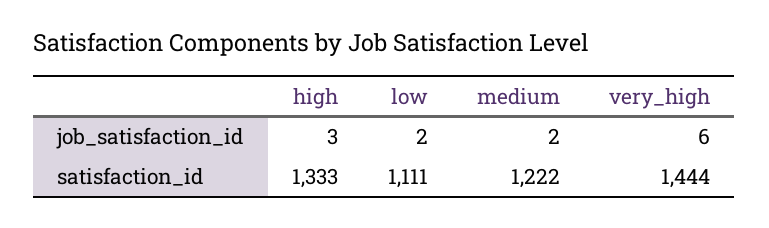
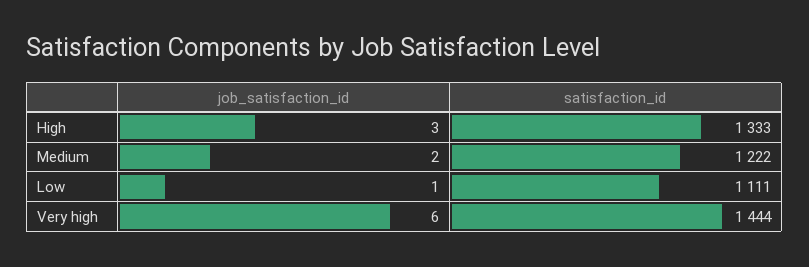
low, job_satisfaction_id: 2 -> 1

